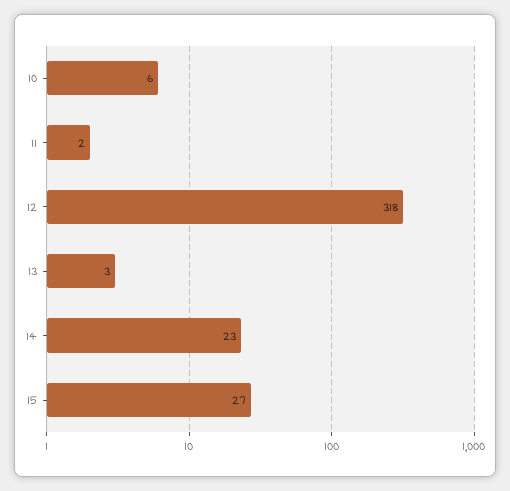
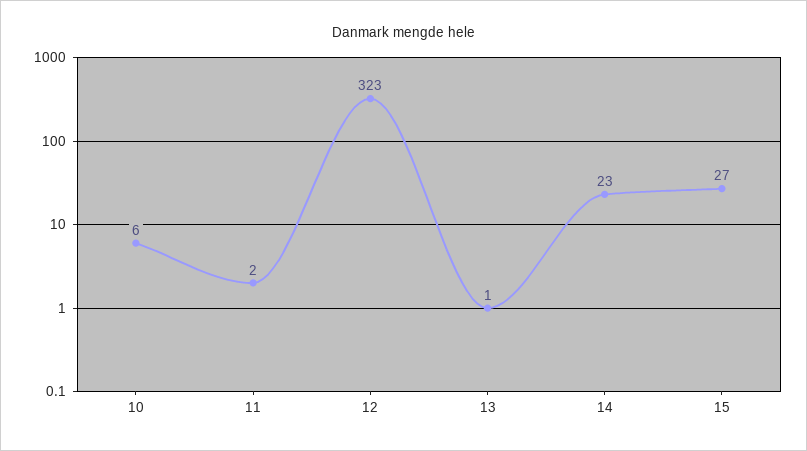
12: 318 -> 323
13: 3 -> 1

